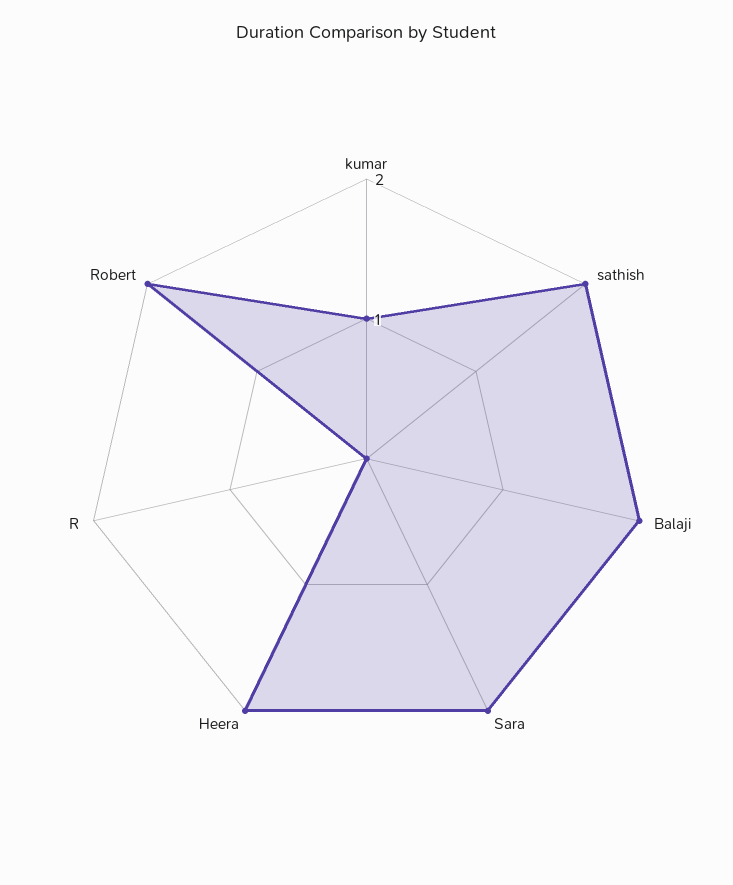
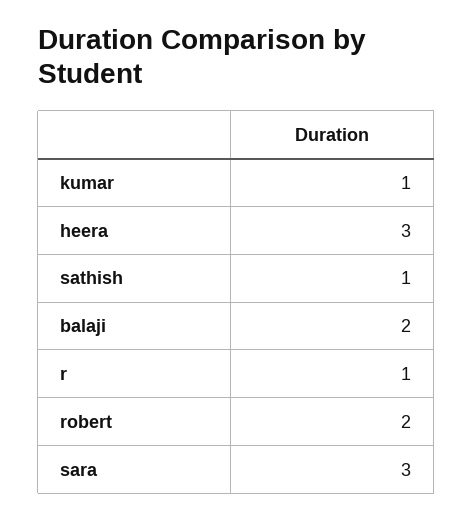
sathish: 2 -> 1
Sara: 2 -> 3
Heera: 2 -> 3
R: 0 -> 1

